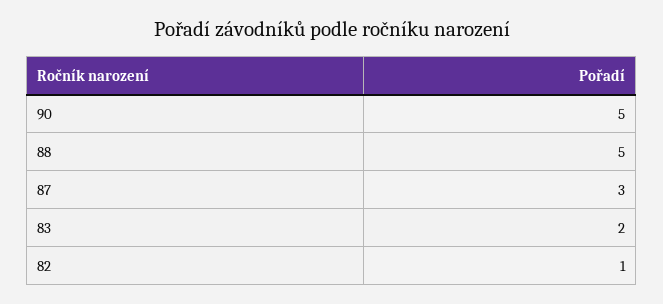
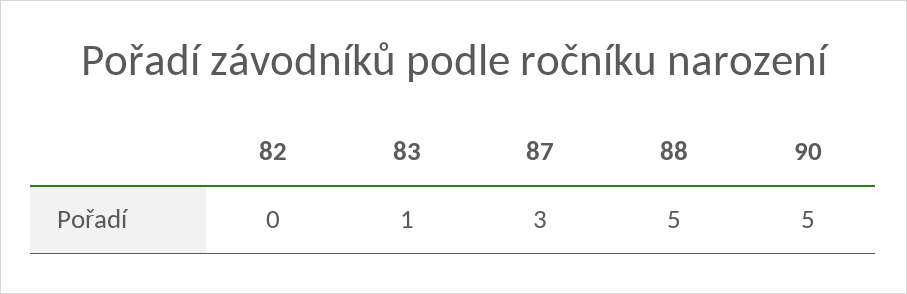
83: 2 -> 1
82: 1 -> 0

